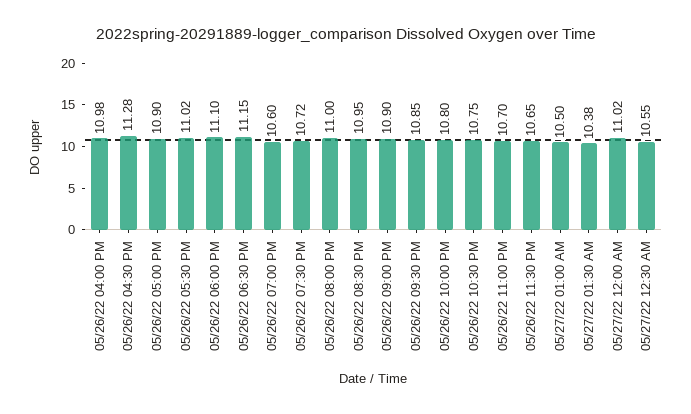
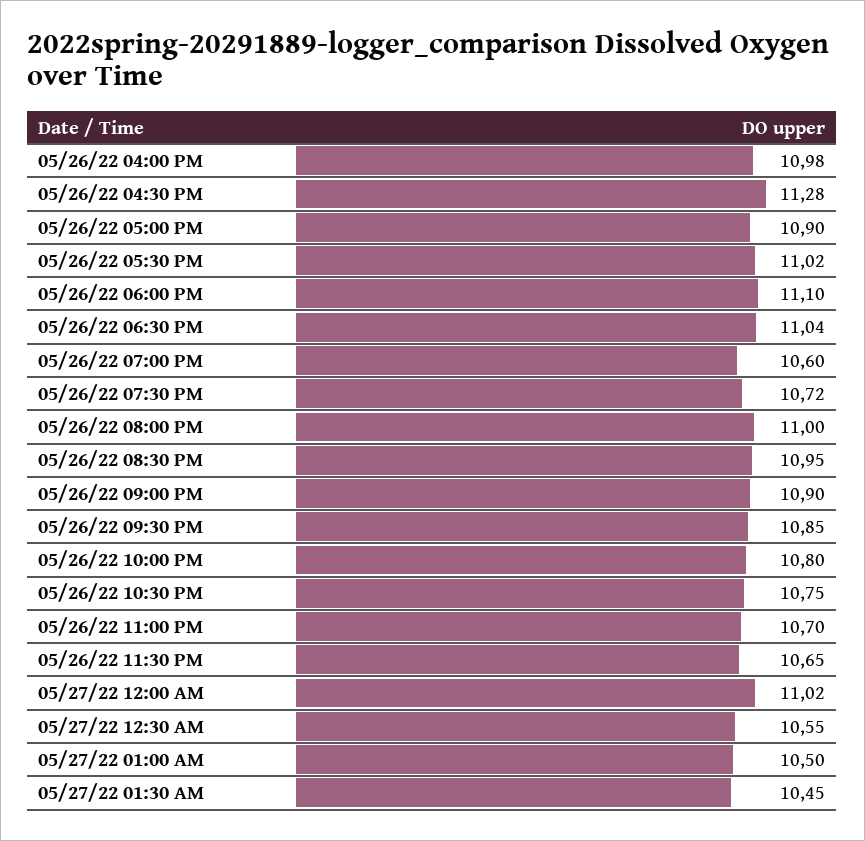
05/26/22 06:30 PM: 11.15 -> 11.04
05/27/22 01:30 AM: 10.38 -> 10.45

